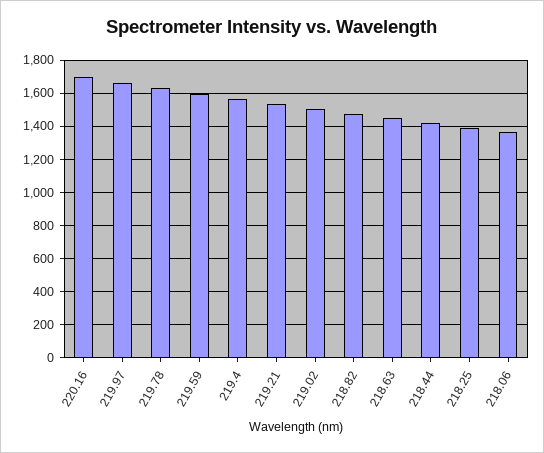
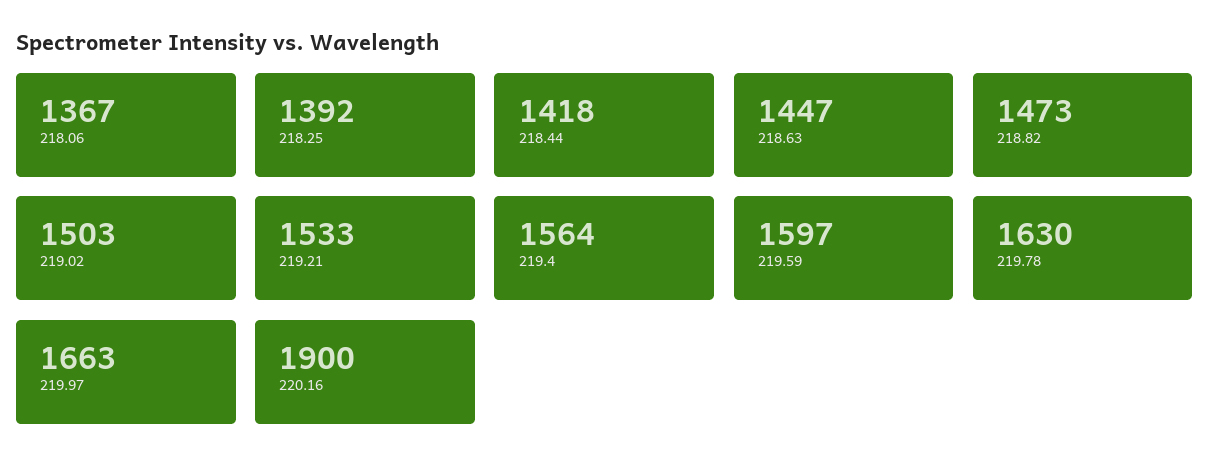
220.16: 1700 -> 1900

